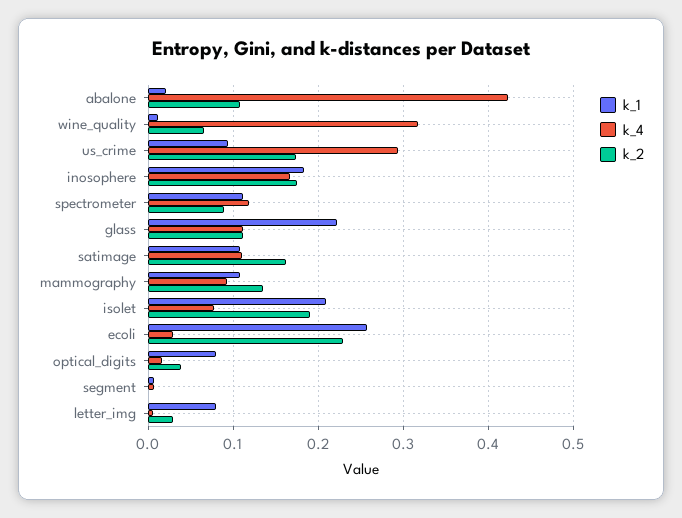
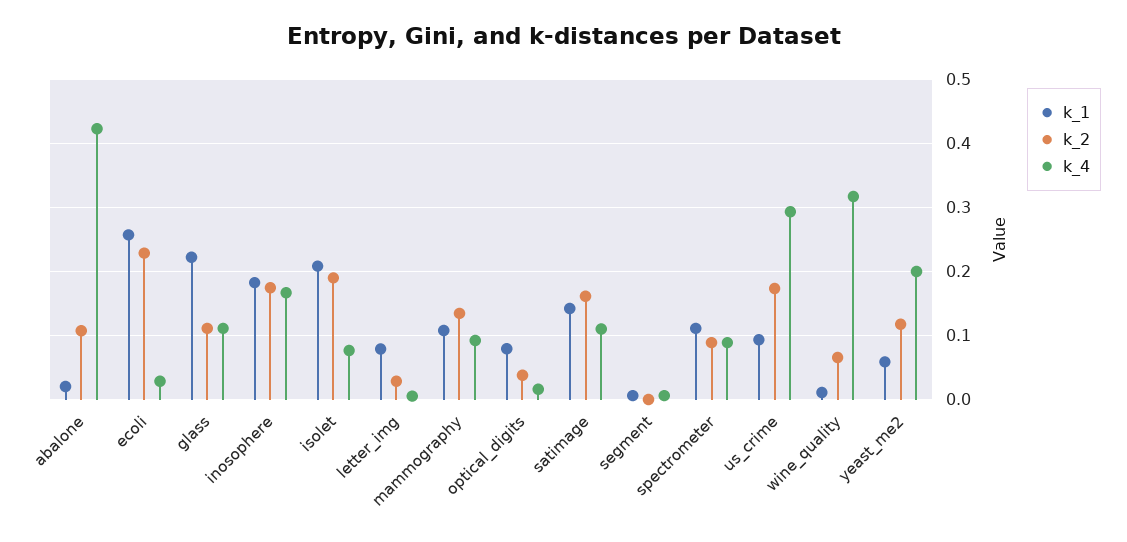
k_4, spectrometer: 0.12 -> 0.09
k_1, satimage: 0.11 -> 0.14
k_1, yeast_me2: none -> 0.06
k_2, yeast_me2: none -> 0.12
k_4, yeast_me2: none -> 0.2

